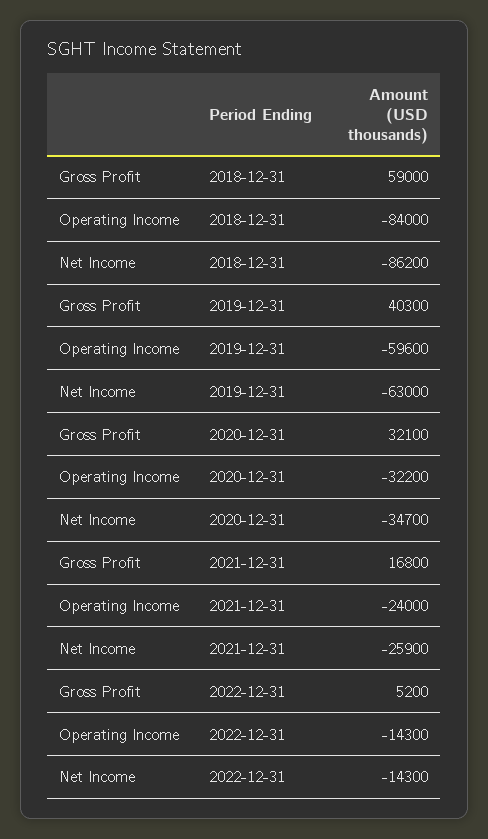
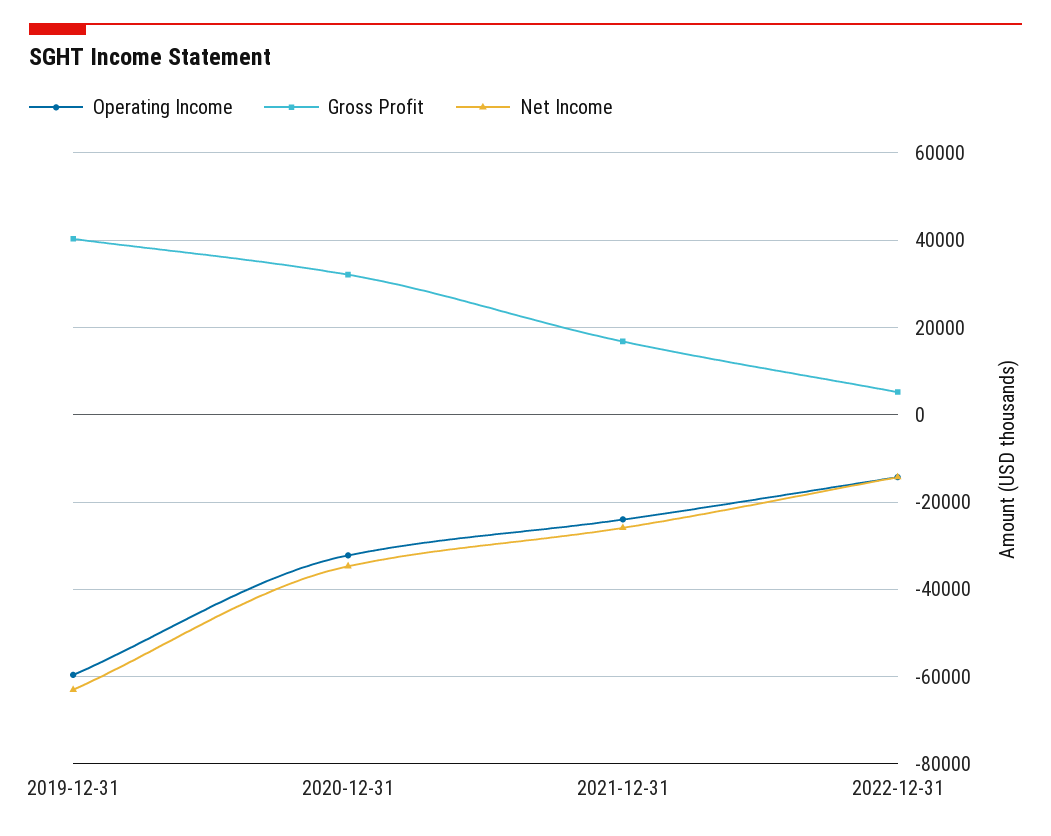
Gross Profit, 2018-12-31: 59000 -> none
Operating Income, 2018-12-31: -84000 -> none
Net Income, 2018-12-31: -86200 -> none

